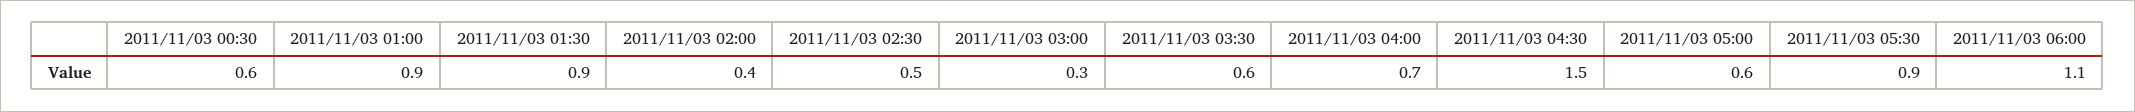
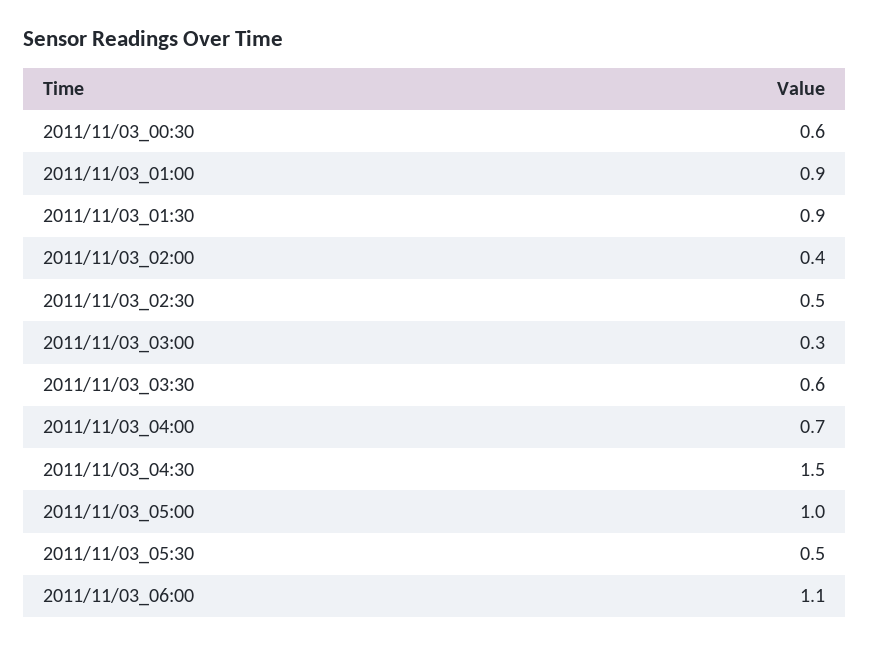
2011/11/03 05:00: 0.6 -> 1
2011/11/03 05:30: 0.9 -> 0.5

